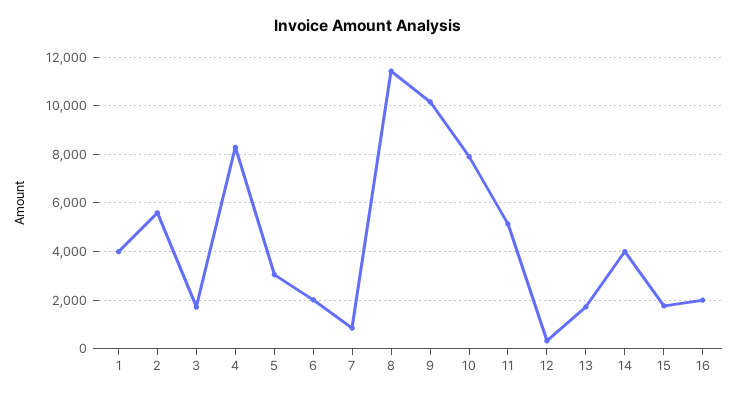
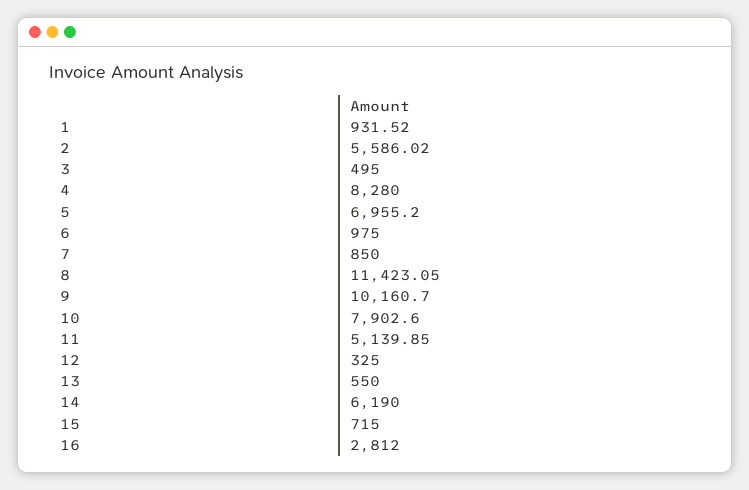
1: 4000 -> 931.52
3: 1750 -> 495
5: 3000 -> 6955.2
6: 2000 -> 975
13: 1750 -> 550
14: 4000 -> 6190
15: 1750 -> 715
16: 2000 -> 2812

